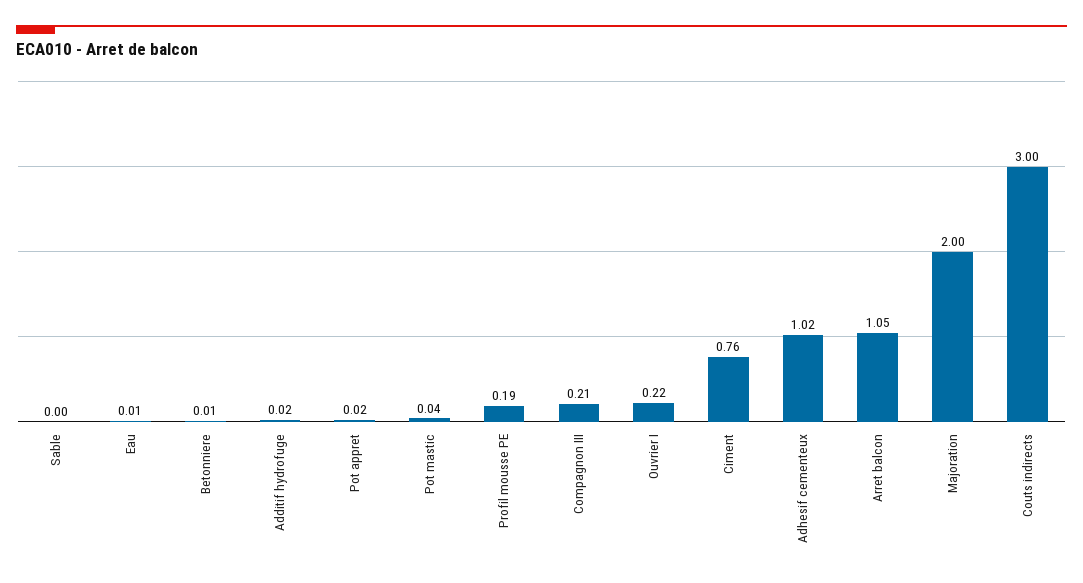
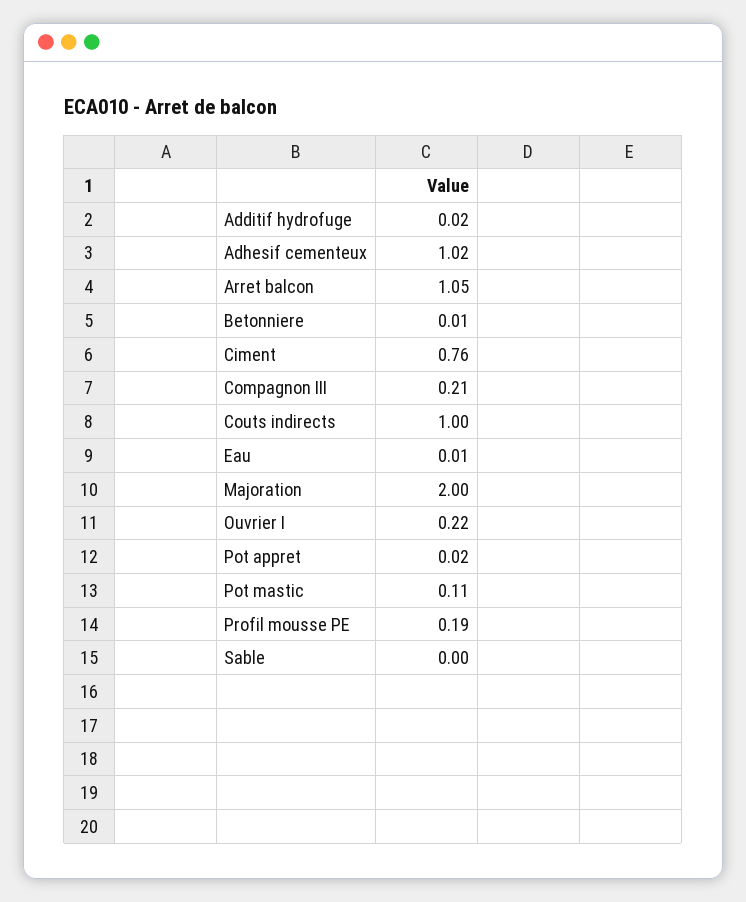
Pot mastic: 0.04 -> 0.11
Couts indirects: 3 -> 1

